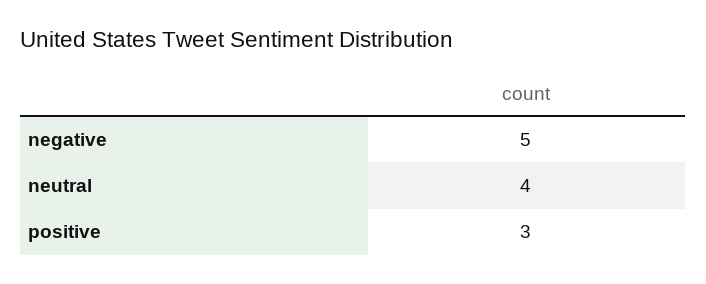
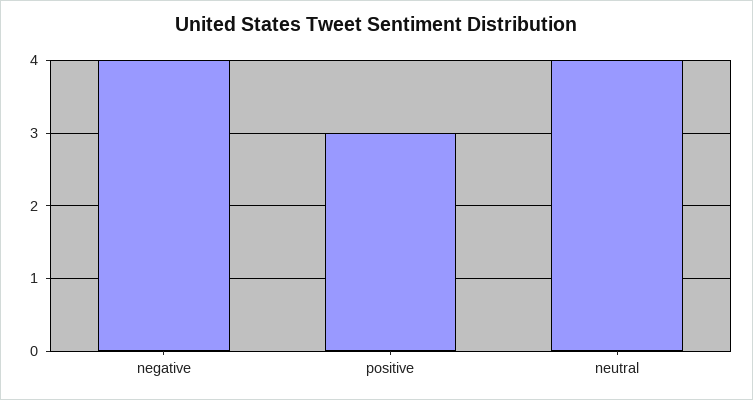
negative: 5 -> 4

